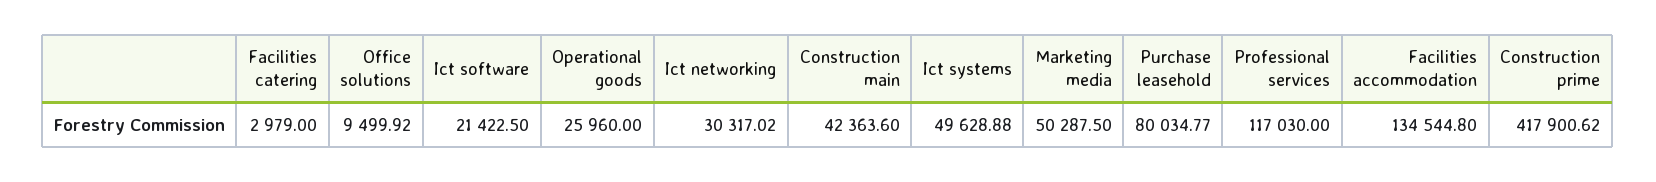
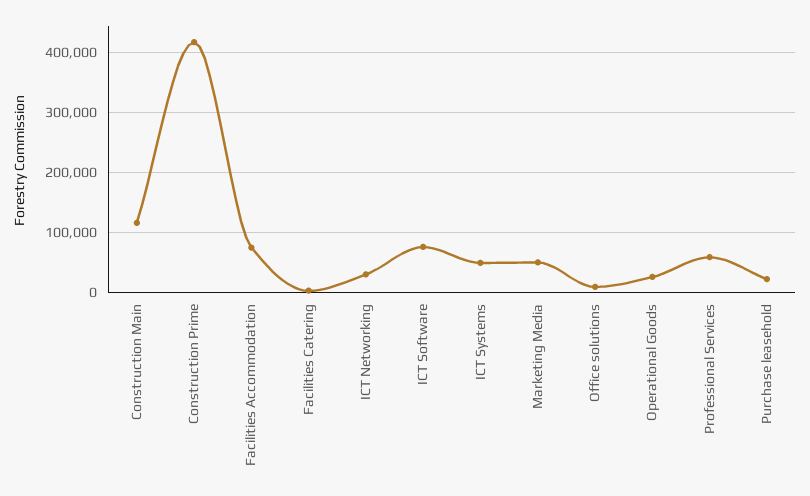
Ict software: 21422.5 -> 80000
Construction main: 42363.6 -> 120000
Purchase leasehold: 80034.77 -> 20000
Professional services: 117030 -> 60000
Facilities accommodation: 134544.8 -> 80000

